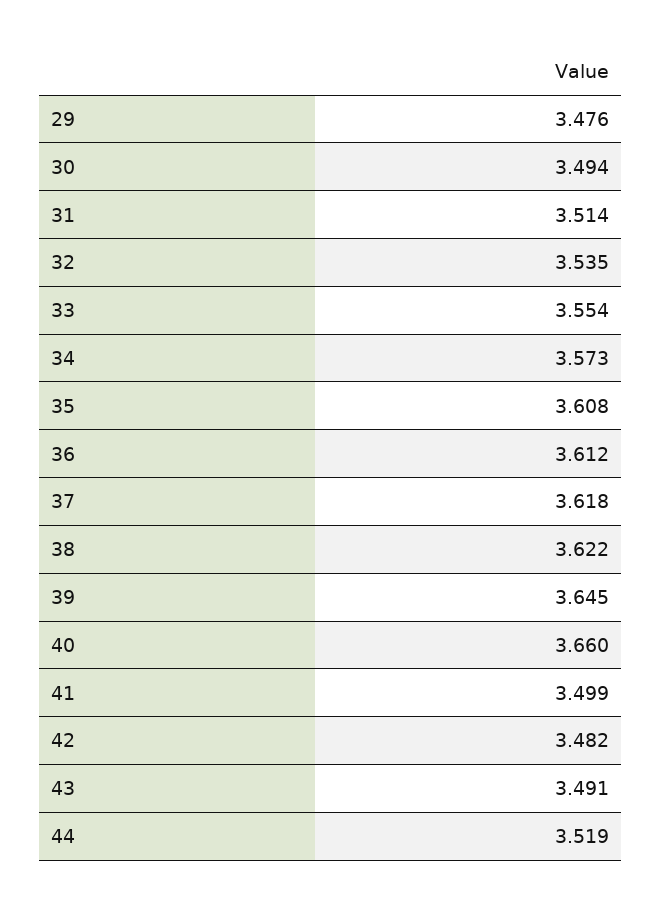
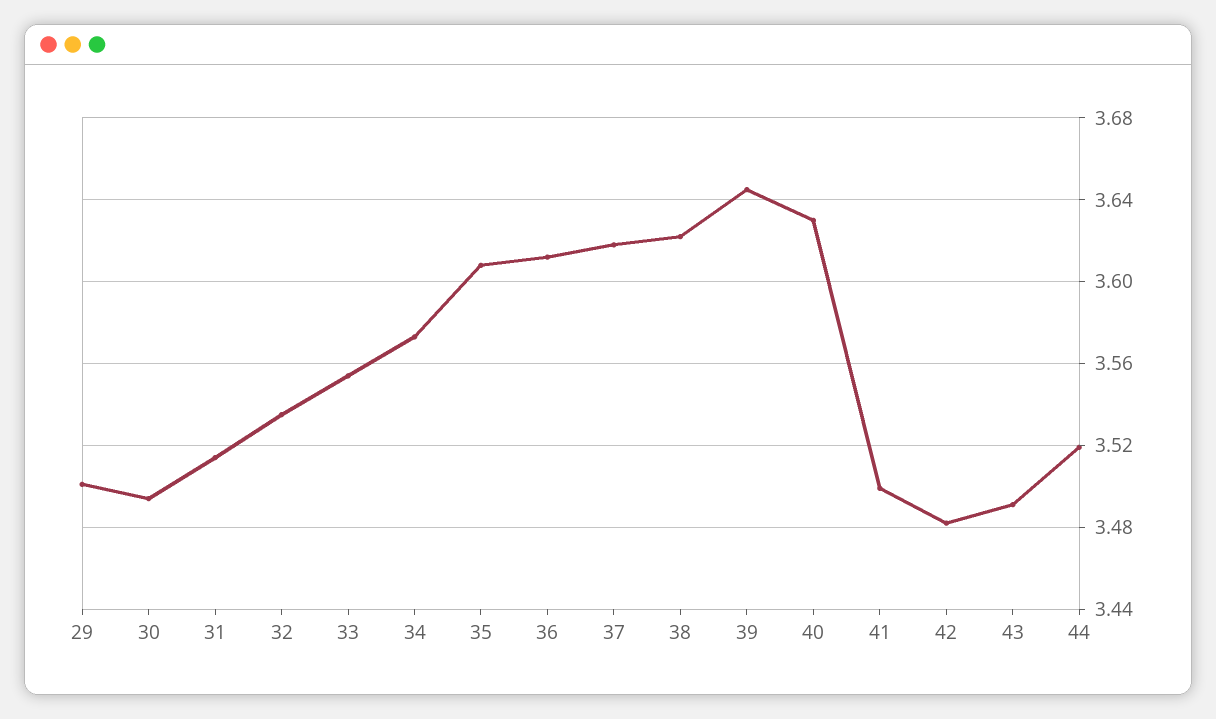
29: 3.476 -> 3.5
40: 3.66 -> 3.63

